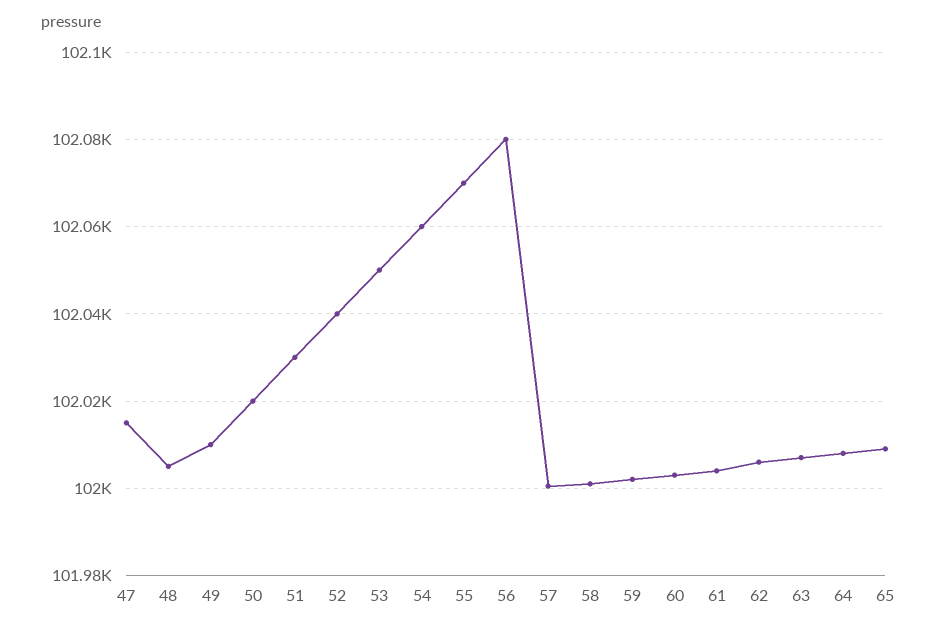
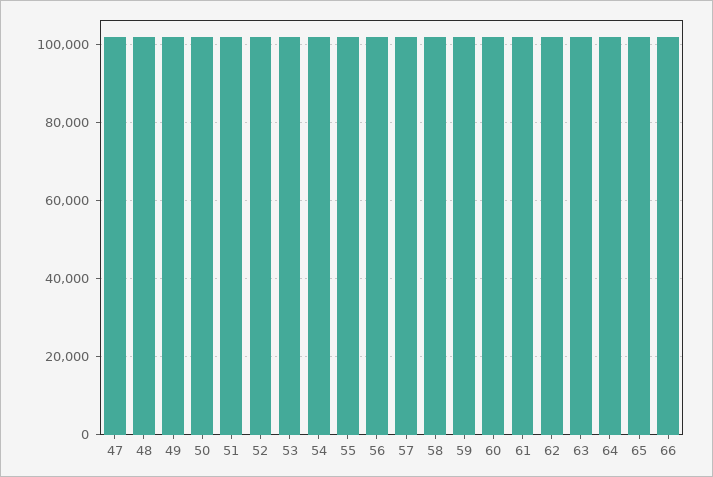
66: none -> 102000

